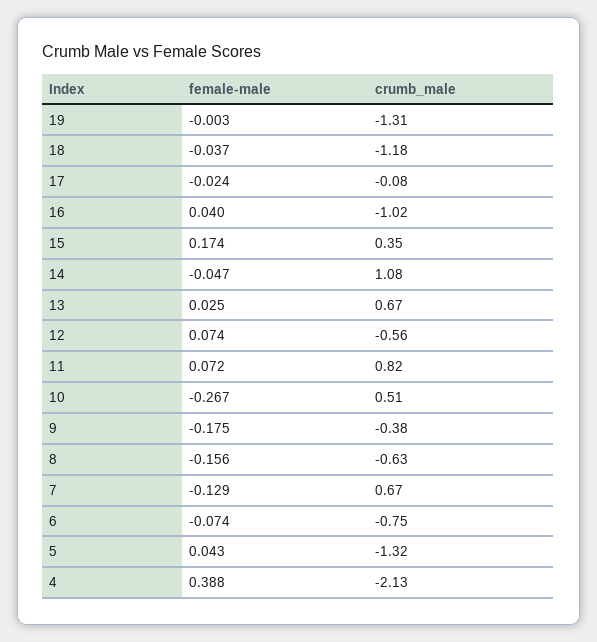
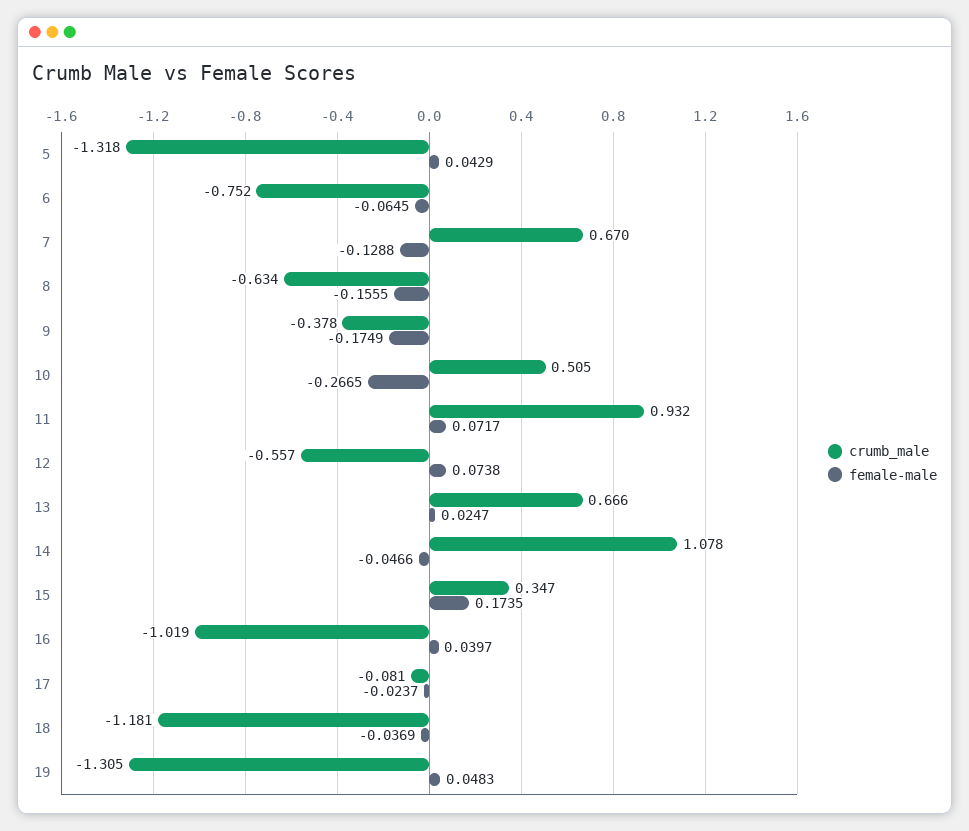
female-male, 19: -0.003 -> 0.0483
crumb_male, 11: 0.82 -> 0.932
female-male, 6: -0.074 -> -0.0645
female-male, 4: 0.388 -> none
crumb_male, 4: -2.13 -> none

